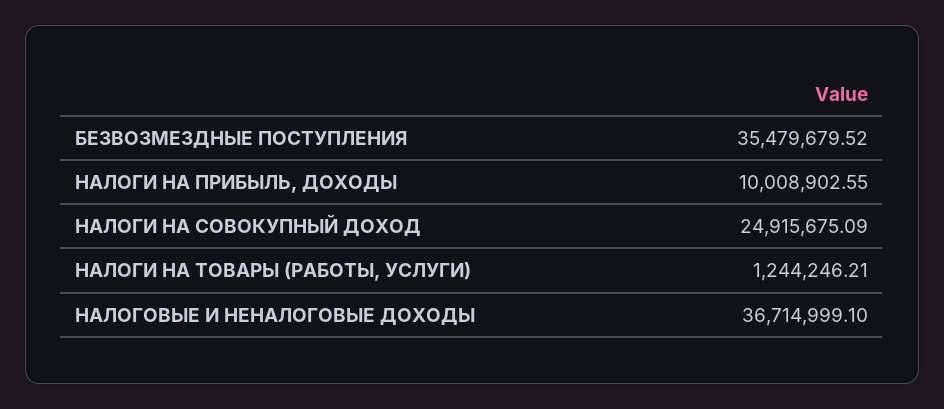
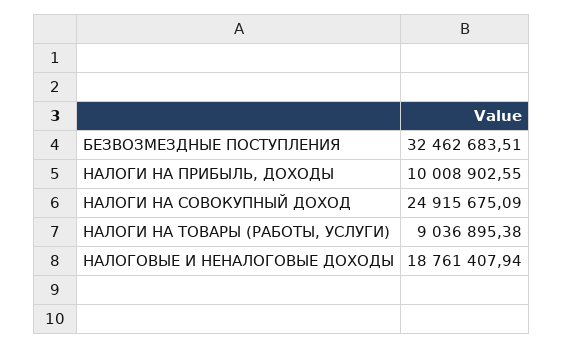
БЕЗВОЗМЕЗДНЫЕ ПОСТУПЛЕНИЯ: 35479679.52 -> 32462683.51
НАЛОГИ НА ТОВАРЫ (РАБОТЫ, УСЛУГИ): 1244246.21 -> 9036895.38
НАЛОГОВЫЕ И НЕНАЛОГОВЫЕ ДОХОДЫ: 36714999.1 -> 18761407.94

